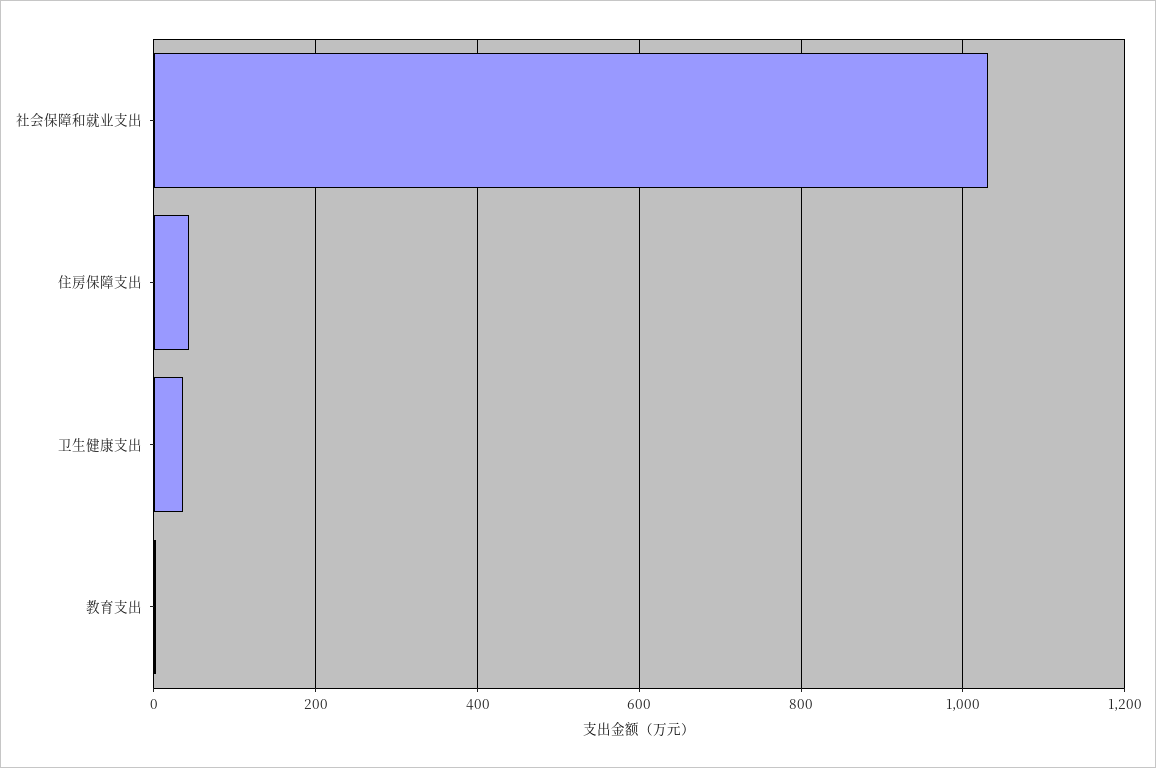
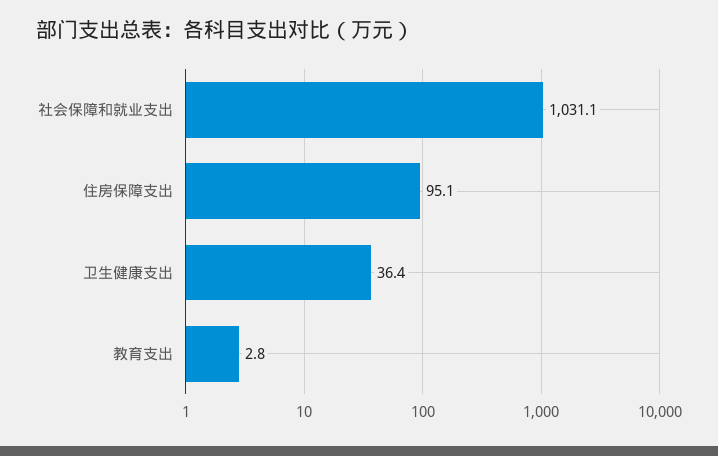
住房保障支出: 40 -> 95.1

